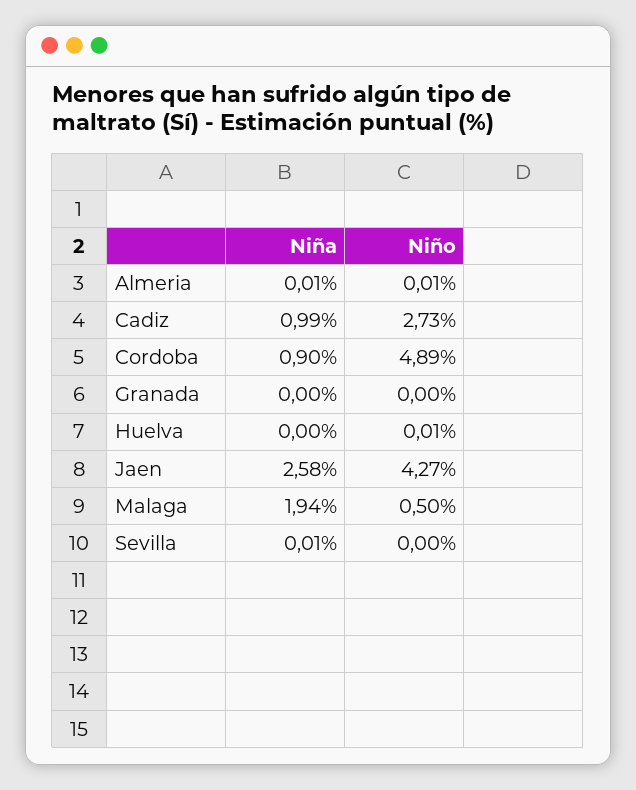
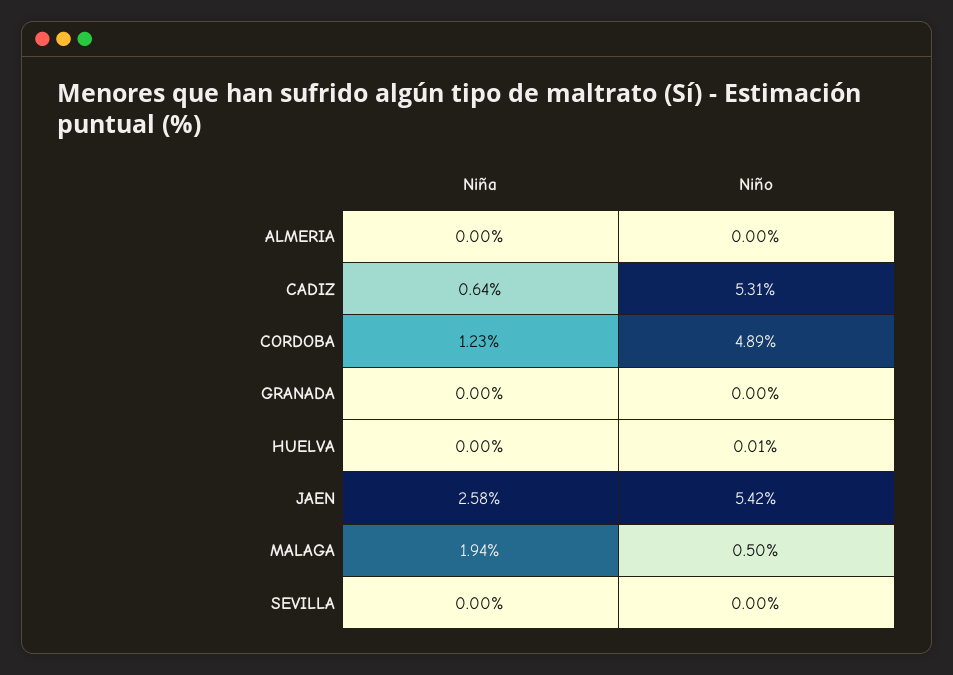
Niña, Almeria: 0.01 -> 0
Niño, Almeria: 0.01 -> 0
Niña, Cadiz: 0.99 -> 0.64
Niño, Cadiz: 2.73 -> 5.31
Niña, Cordoba: 0.9 -> 1.23
Niño, Jaen: 4.27 -> 5.42
Niña, Sevilla: 0.01 -> 0

